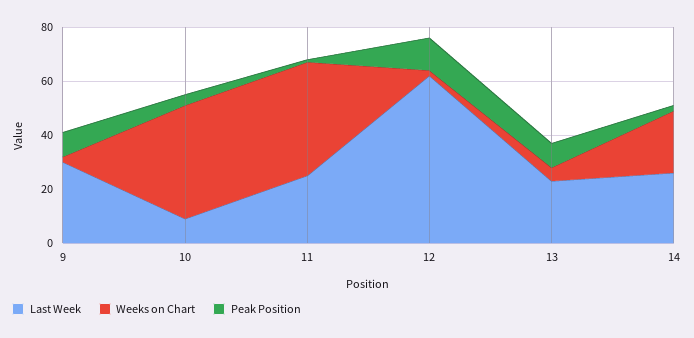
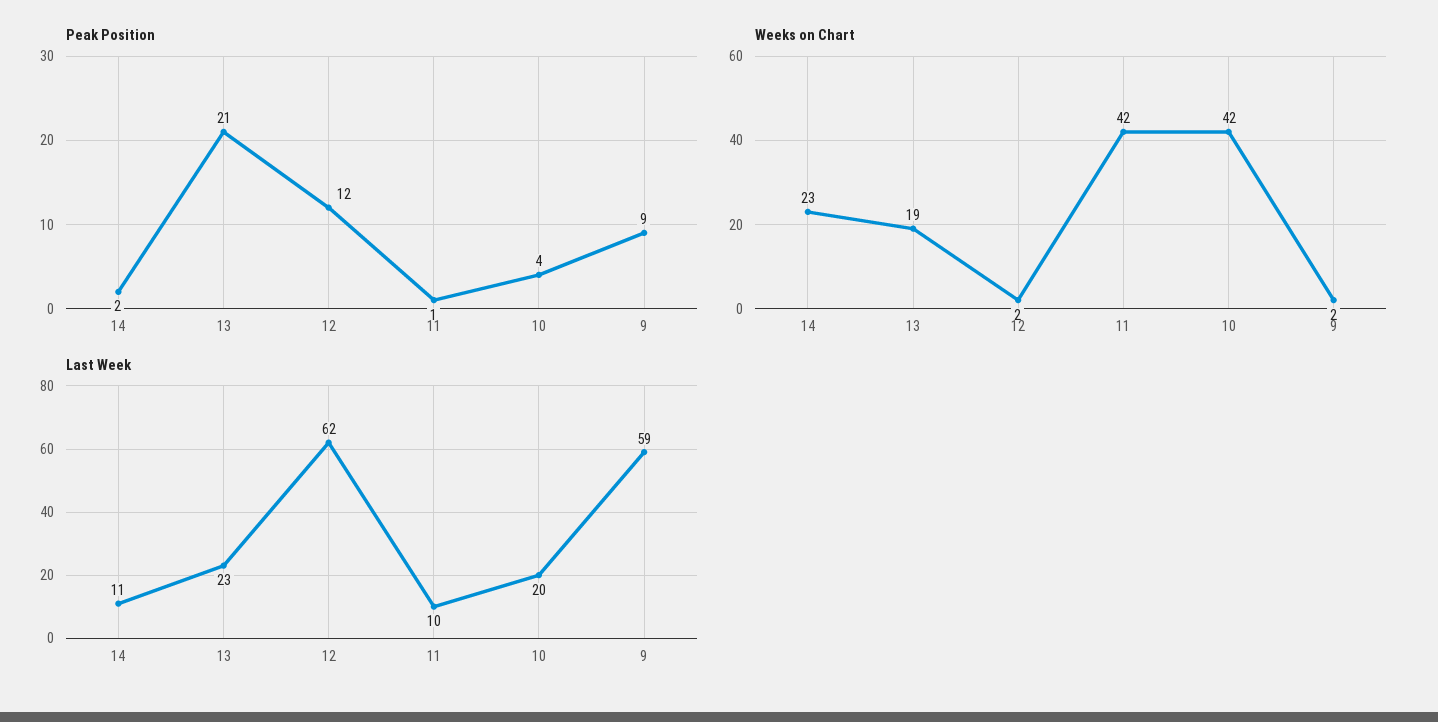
Last Week, 9: 30 -> 59
Last Week, 10: 10 -> 20
Last Week, 11: 25 -> 10
Weeks on Chart, 13: 5 -> 19
Peak Position, 13: 10 -> 21
Last Week, 14: 25 -> 11

